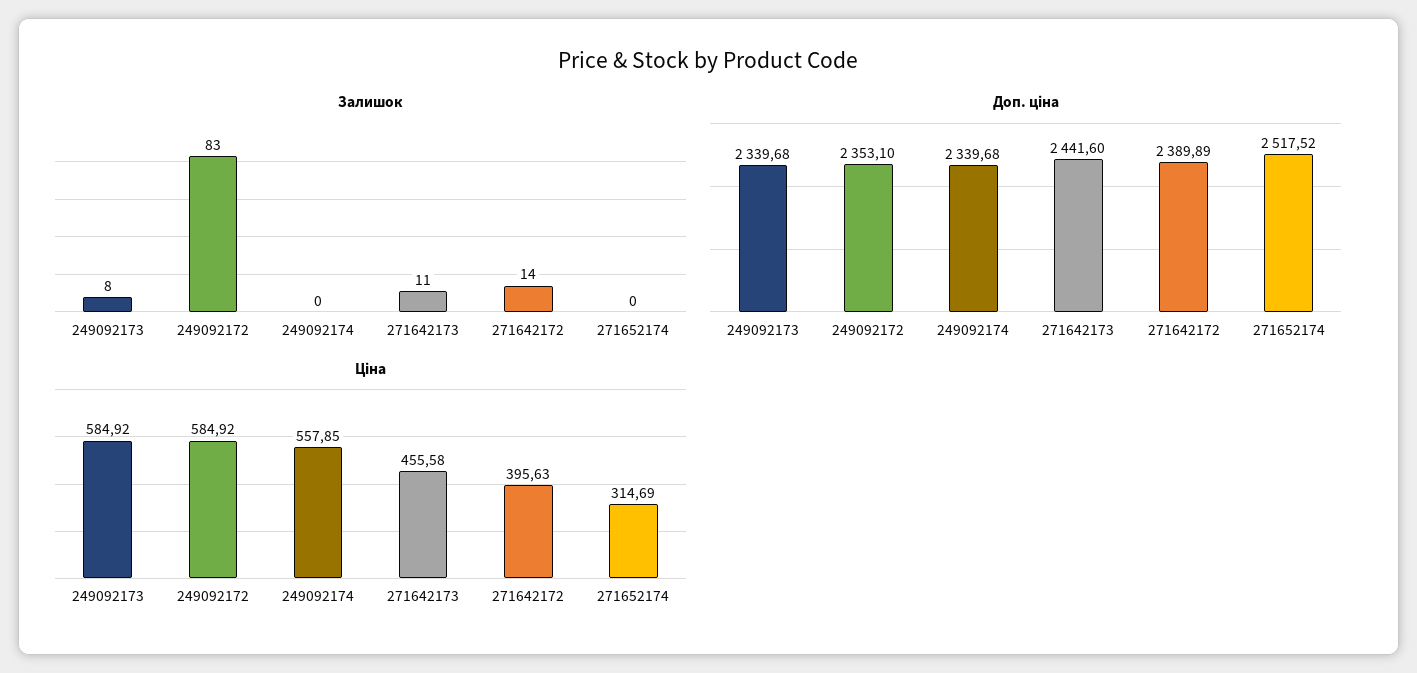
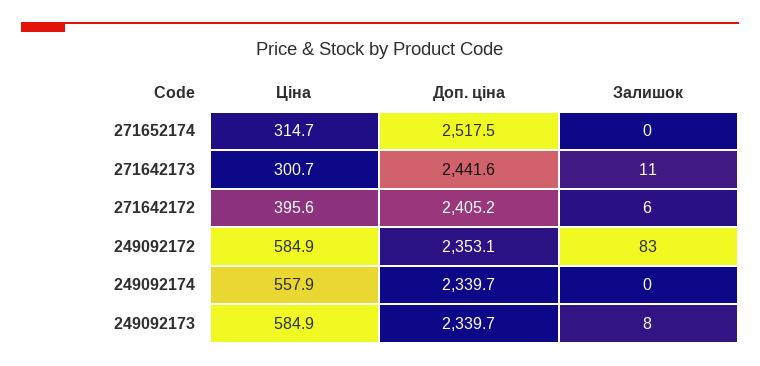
Залишок, 271642172: 14 -> 6
Доп. ціна, 271642172: 2389.89 -> 2405.2
Ціна, 271642173: 455.58 -> 300.7

